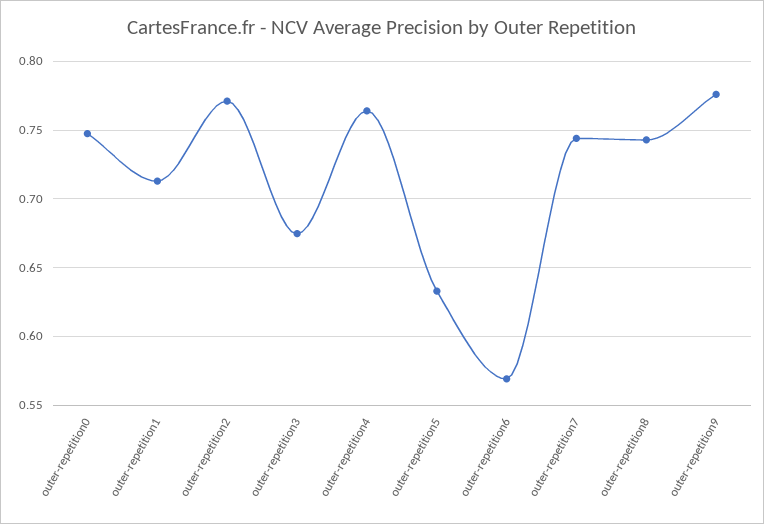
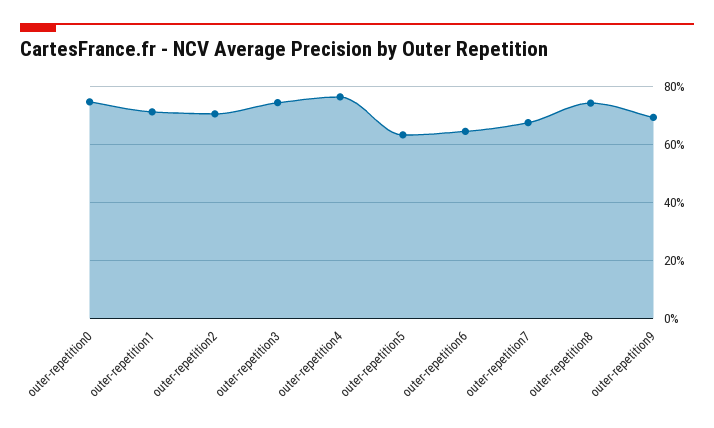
outer-repetition2: 0.77 -> 0.7
outer-repetition3: 0.675 -> 0.75
outer-repetition6: 0.57 -> 0.65
outer-repetition7: 0.745 -> 0.675
outer-repetition9: 0.775 -> 0.7

